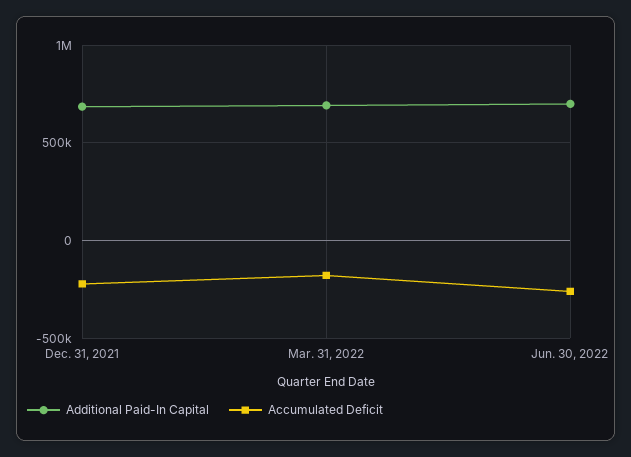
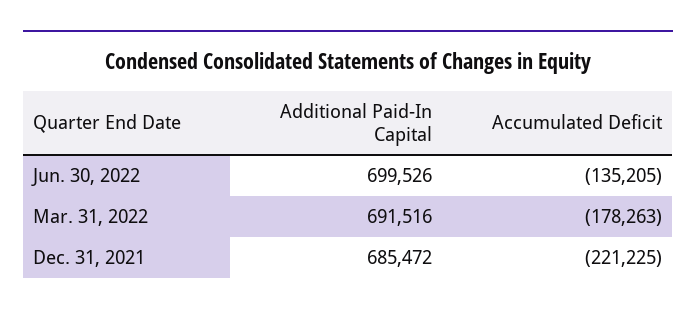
Accumulated Deficit, Jun. 30, 2022: -250000 -> -135205

